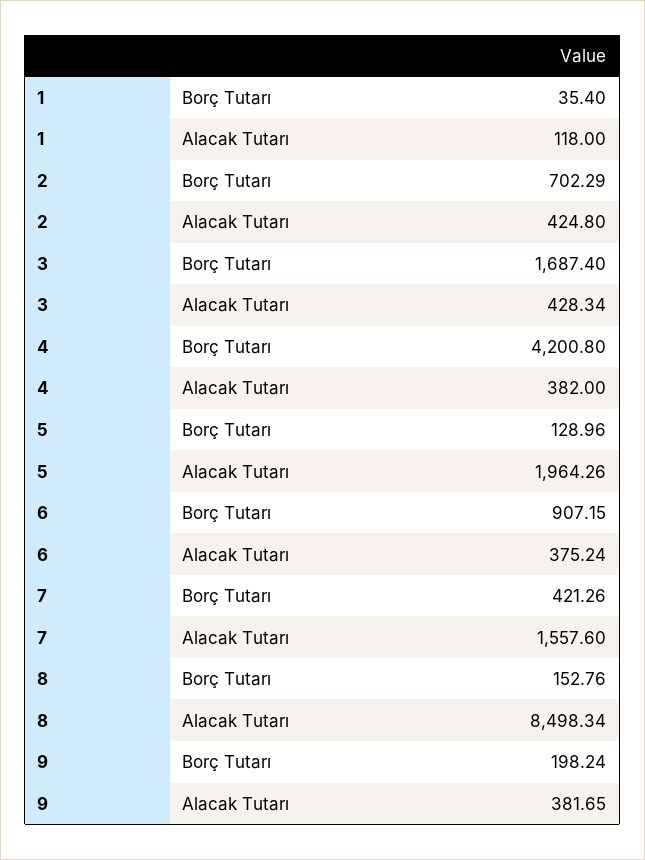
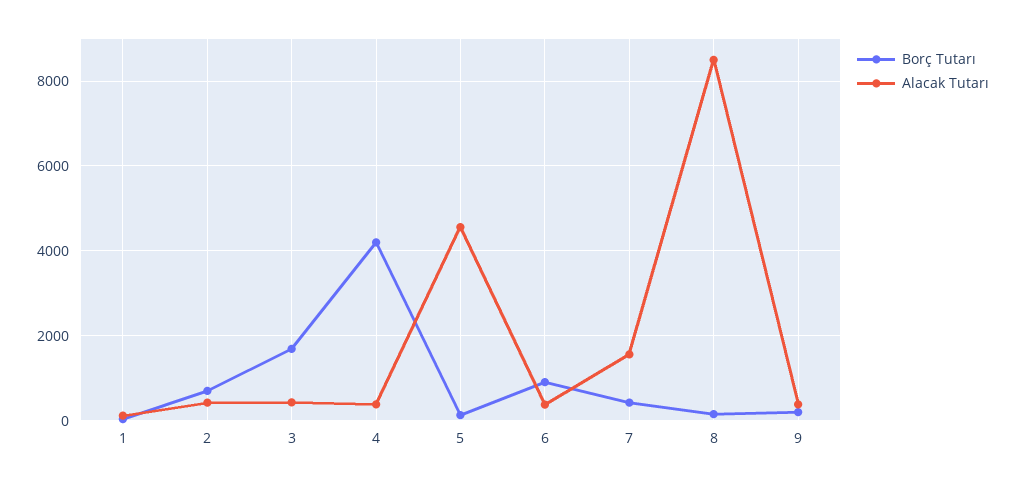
Alacak Tutarı, 5: 1964.26 -> 4600

